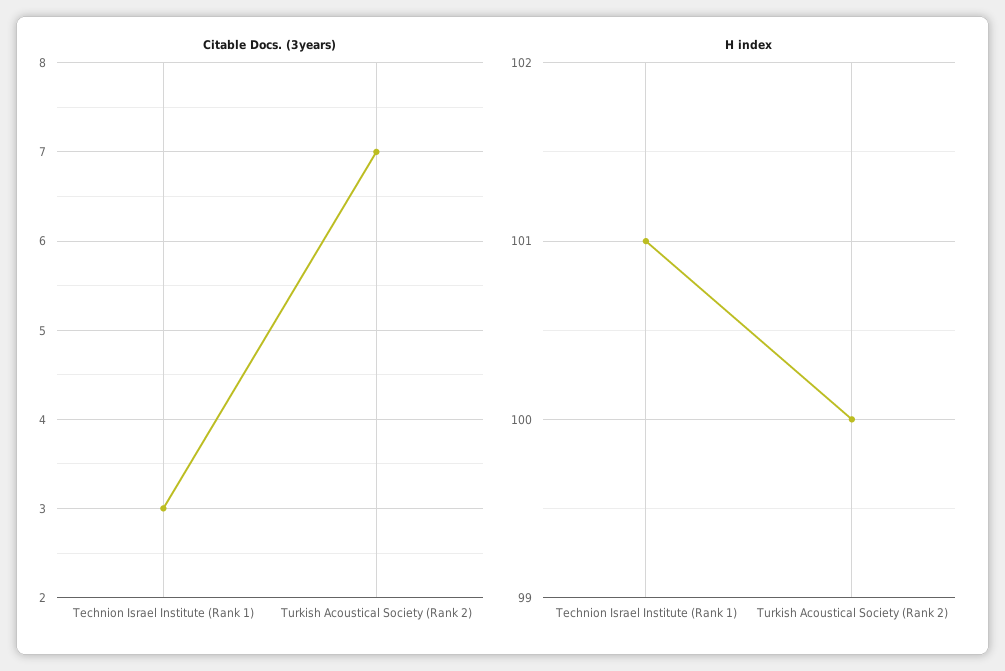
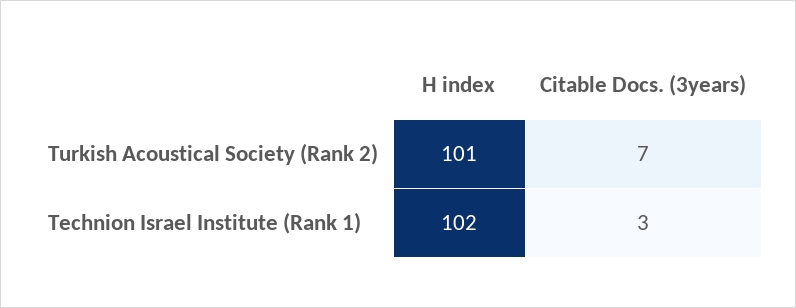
H index, Technion Israel Institute (Rank 1): 101 -> 102
H index, Turkish Acoustical Society (Rank 2): 100 -> 101

